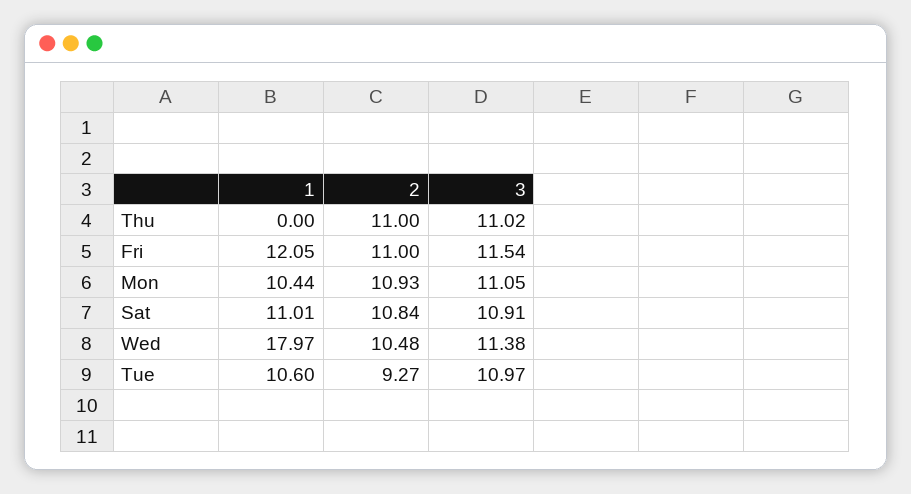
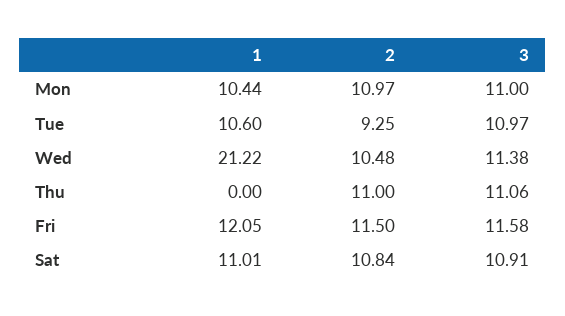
3, Thu: 11.02 -> 11.06
2, Fri: 11 -> 11.5
3, Fri: 11.54 -> 11.58
2, Mon: 10.93 -> 10.97
3, Mon: 11.05 -> 11
1, Wed: 17.97 -> 21.22
2, Tue: 9.27 -> 9.25

